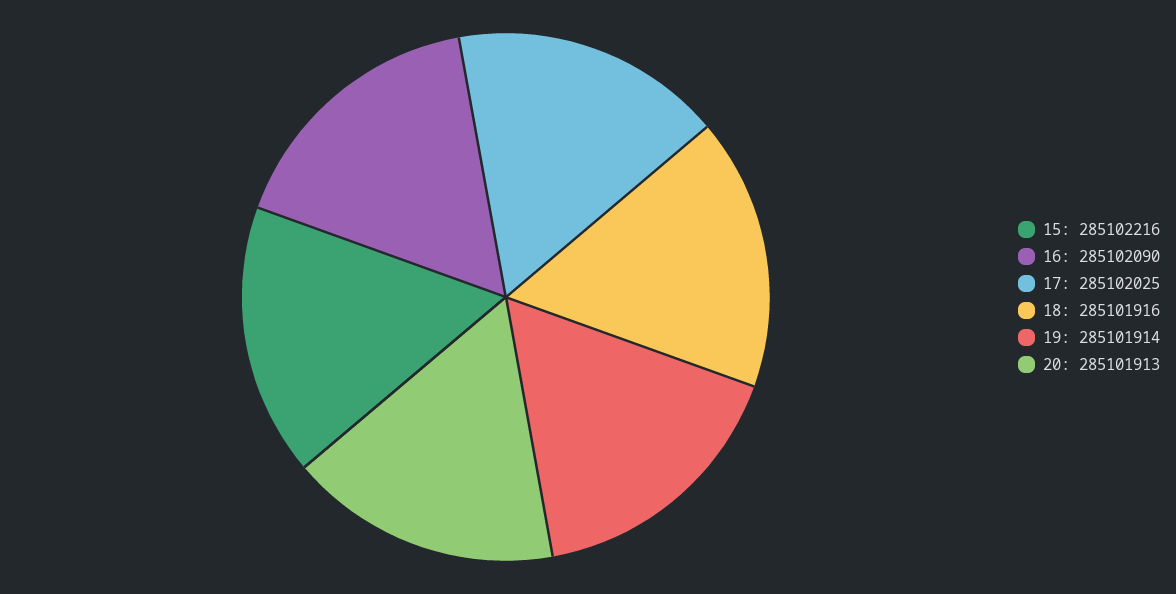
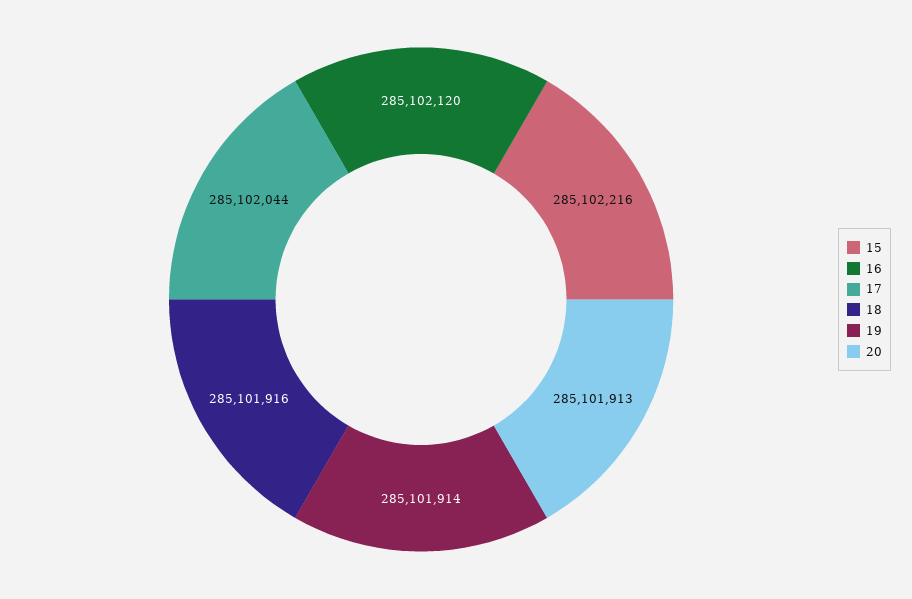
16: 285102090 -> 285102120
17: 285102025 -> 285102044

